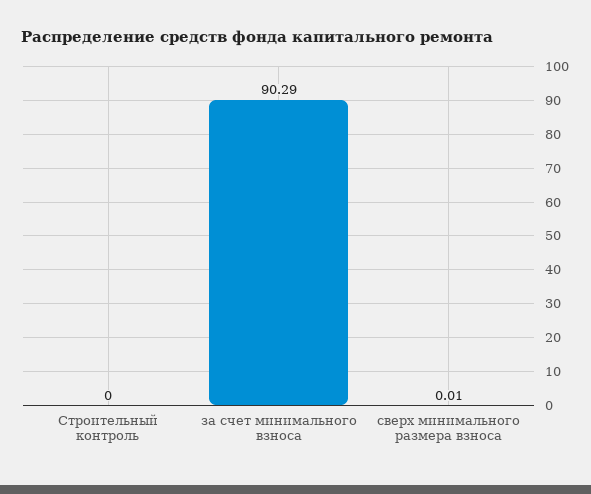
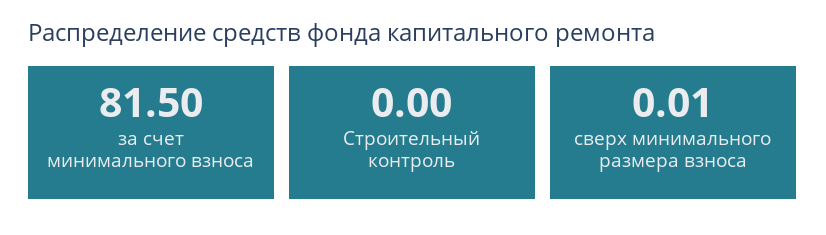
за счет минимального взноса: 90.29 -> 81.5

